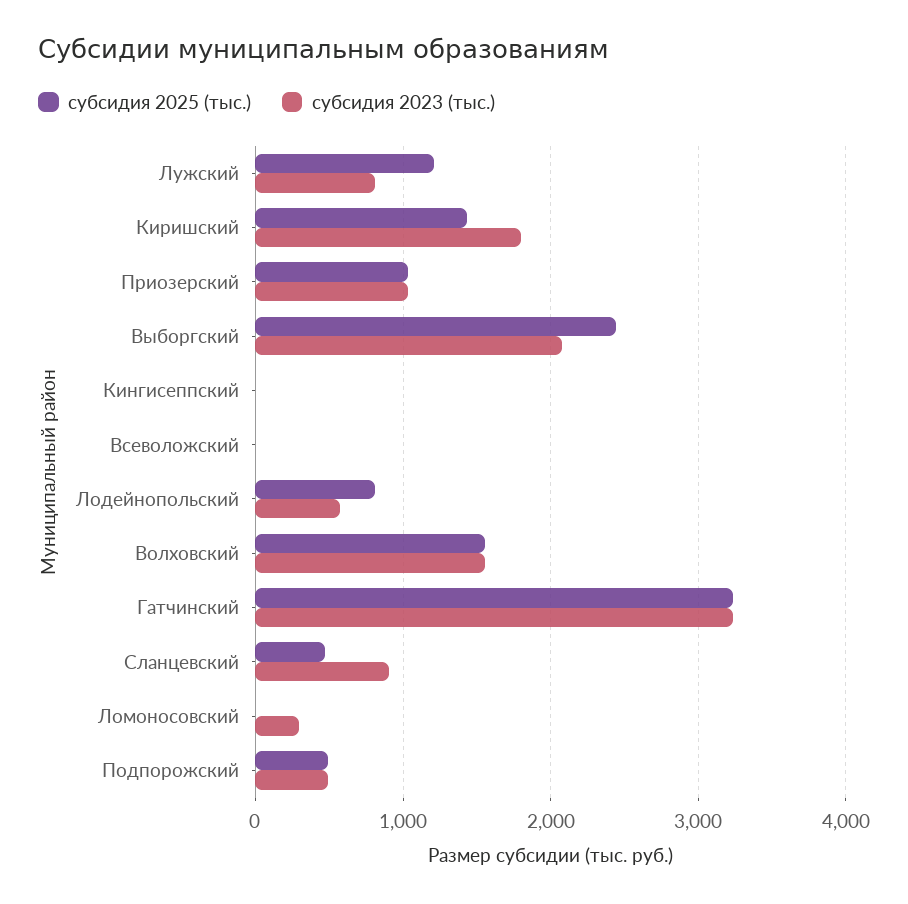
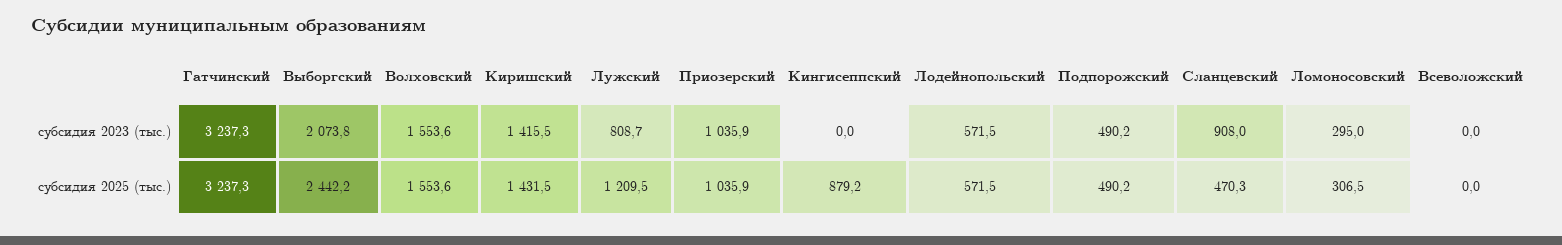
субсидия 2023 (тыс.), Киришский: 1800 -> 1415.5
субсидия 2025 (тыс.), Кингисеппский: 0 -> 879.2
субсидия 2025 (тыс.), Лодейнопольский: 800 -> 571.5
субсидия 2025 (тыс.), Ломоносовский: 0 -> 306.5

